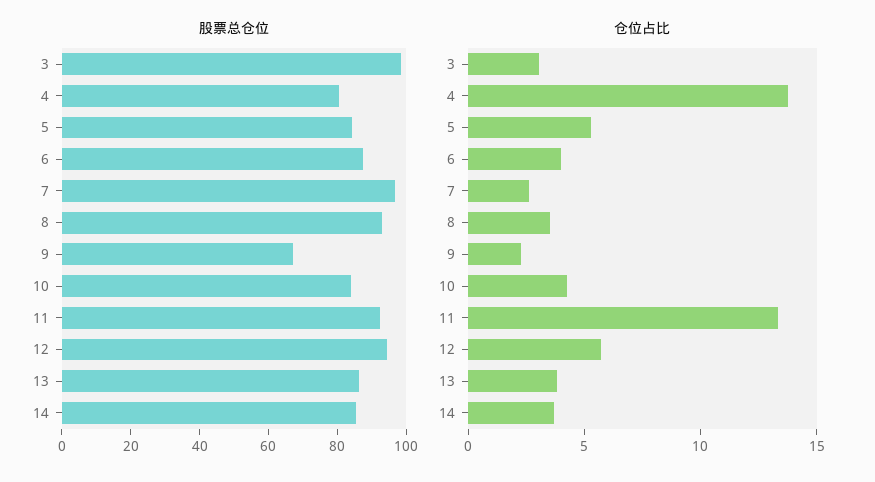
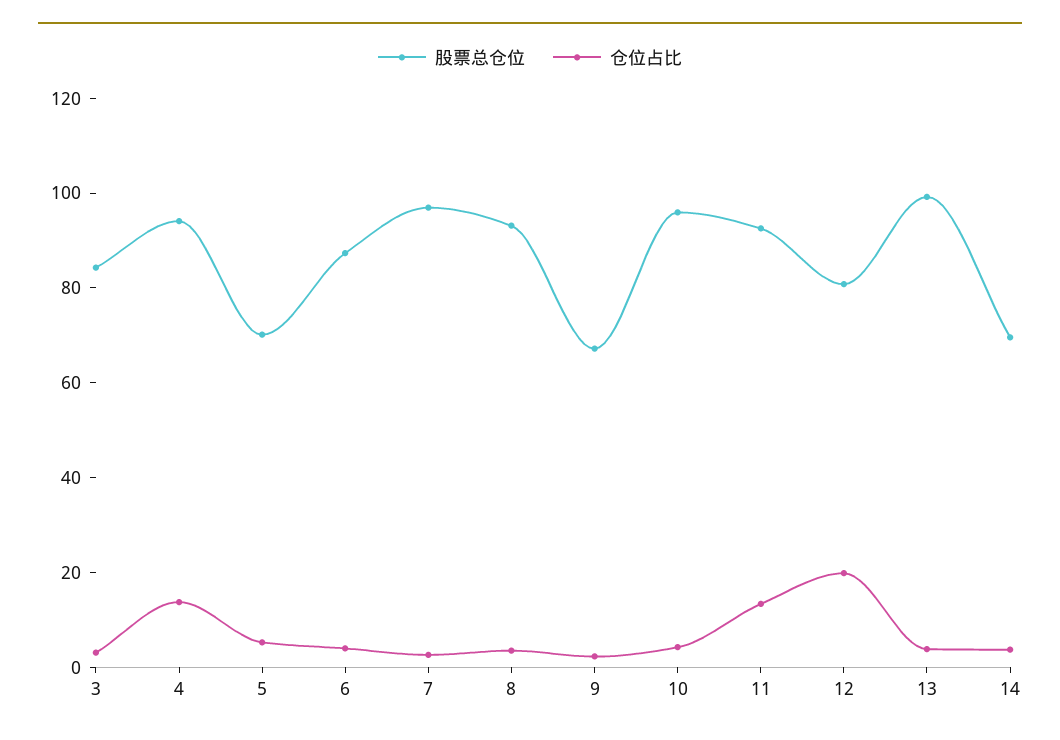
股票总仓位, 3: 100 -> 85
股票总仓位, 4: 80 -> 95
股票总仓位, 5: 85 -> 70
股票总仓位, 10: 85 -> 95
股票总仓位, 12: 95 -> 80
股票总仓位, 13: 85 -> 100
股票总仓位, 14: 85 -> 70
仓位占比, 12: 6 -> 20

